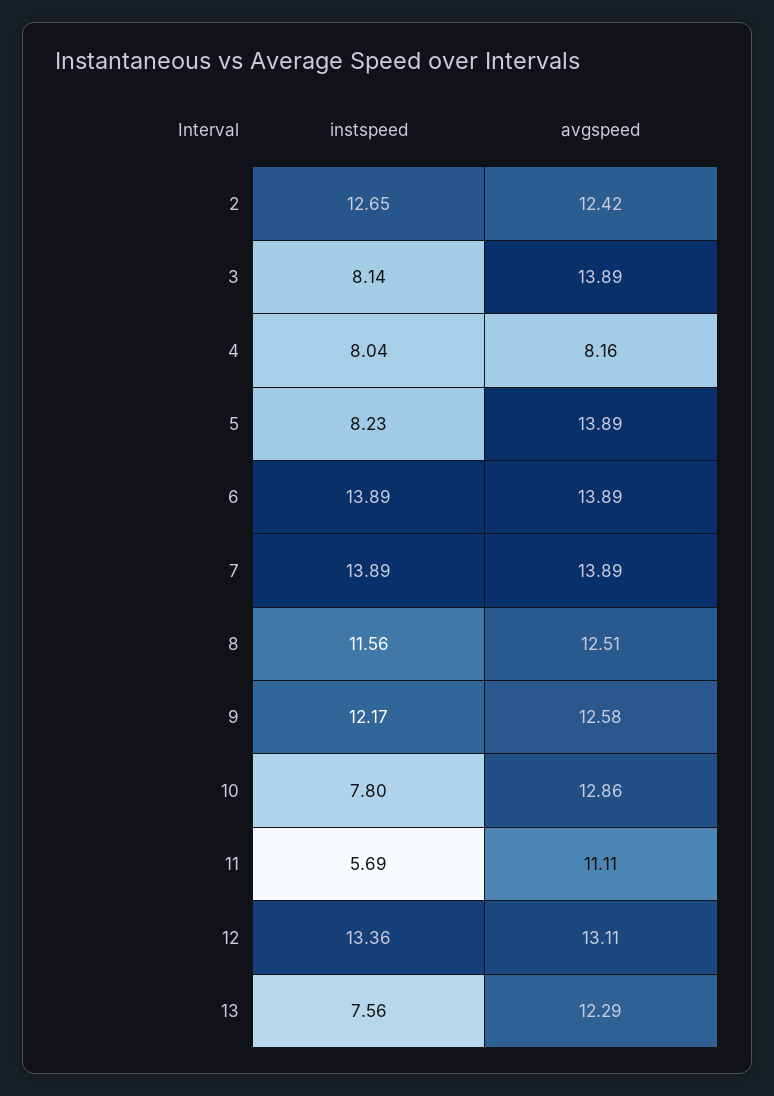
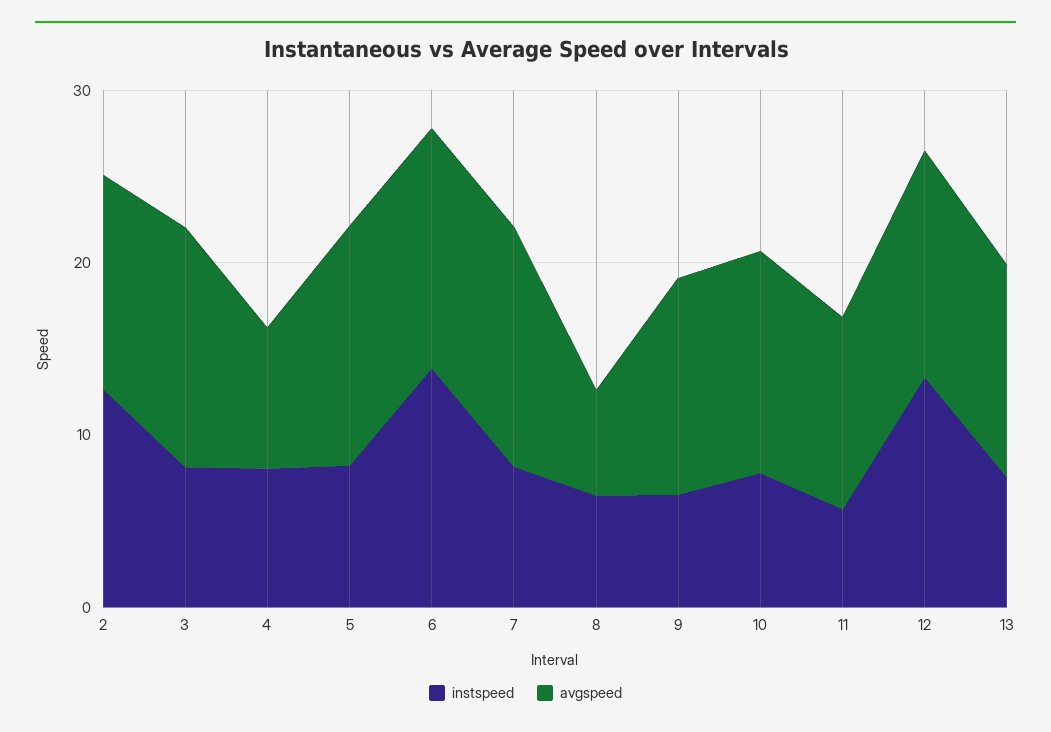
instspeed, 7: 13.89 -> 8
instspeed, 8: 11.56 -> 6
avgspeed, 8: 12.51 -> 6
instspeed, 9: 12.17 -> 6

